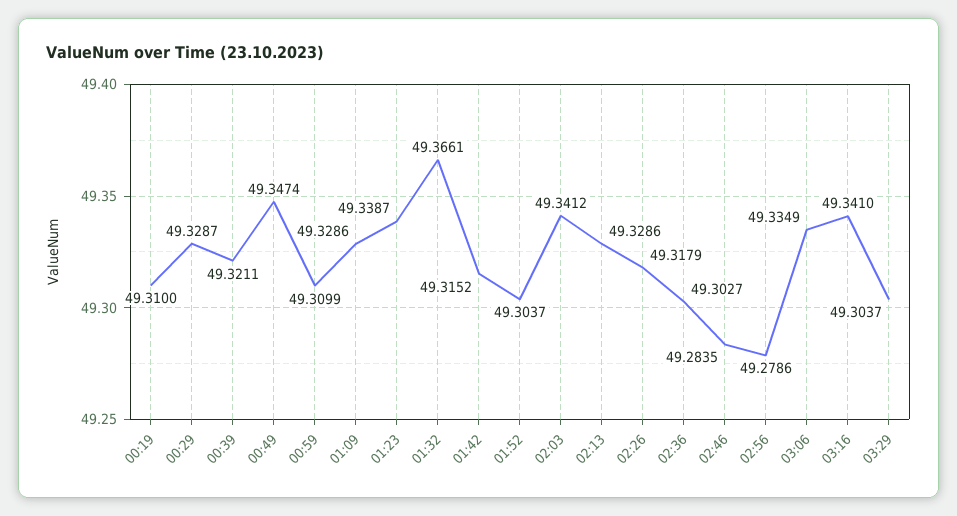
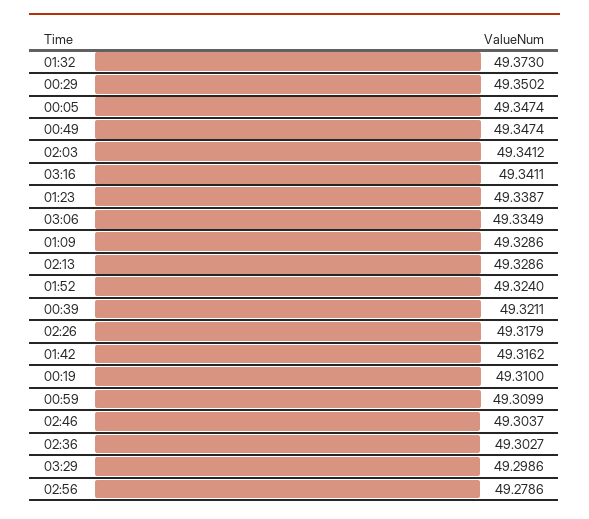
00:29: 49.3287 -> 49.3502
01:32: 49.3661 -> 49.373
01:42: 49.3152 -> 49.3162
01:52: 49.3037 -> 49.324
02:46: 49.2835 -> 49.3037
03:16: 49.341 -> 49.3411
03:29: 49.3037 -> 49.2986
00:05: none -> 49.3474

